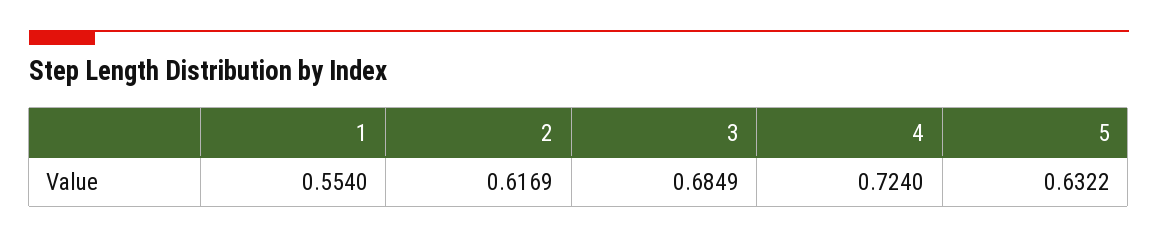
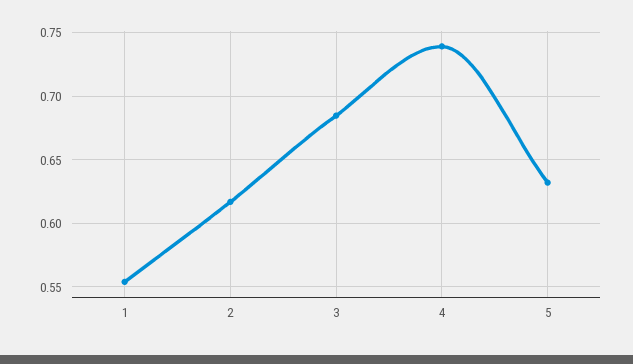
4: 0.724 -> 0.74

